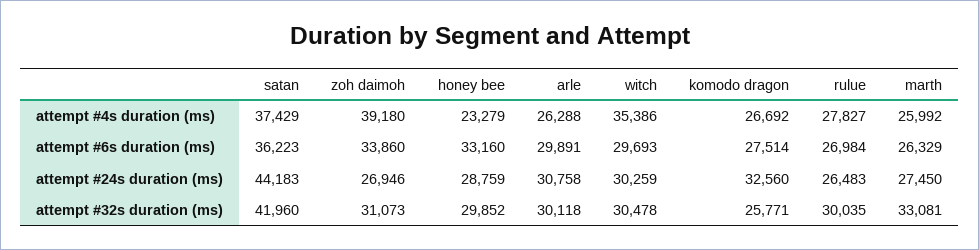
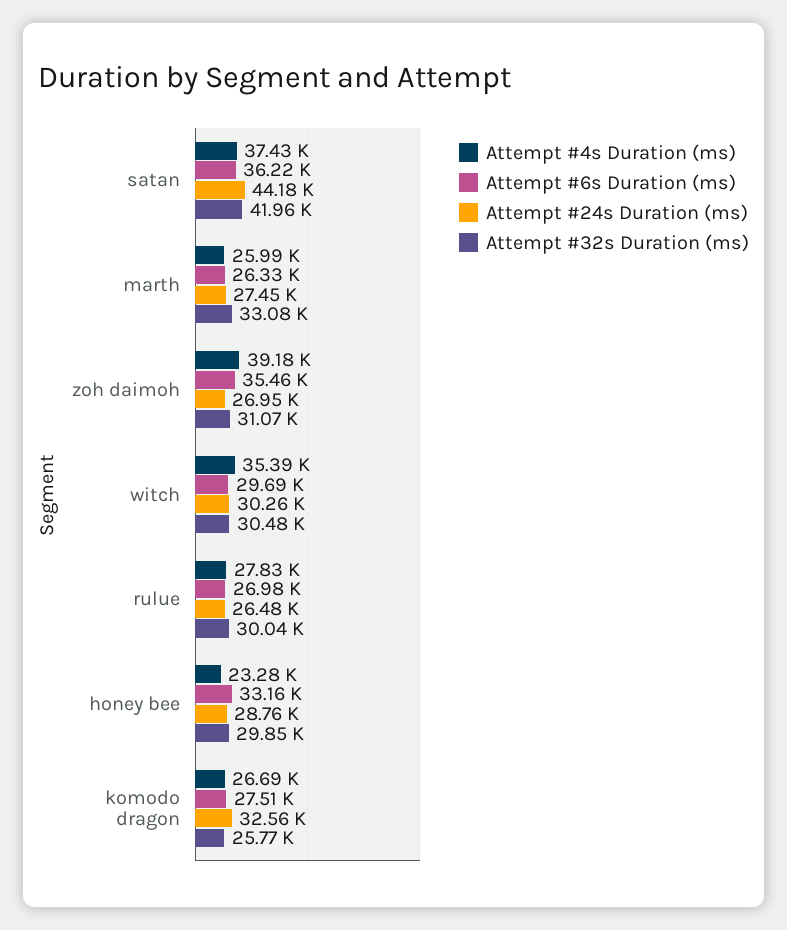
attempt #4s duration (ms), arle: 26288 -> none
attempt #6s duration (ms), zoh daimoh: 33860 -> 35460
attempt #6s duration (ms), arle: 29891 -> none
attempt #24s duration (ms), arle: 30758 -> none
attempt #32s duration (ms), arle: 30118 -> none

